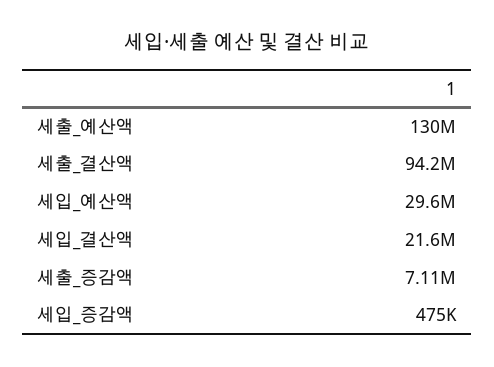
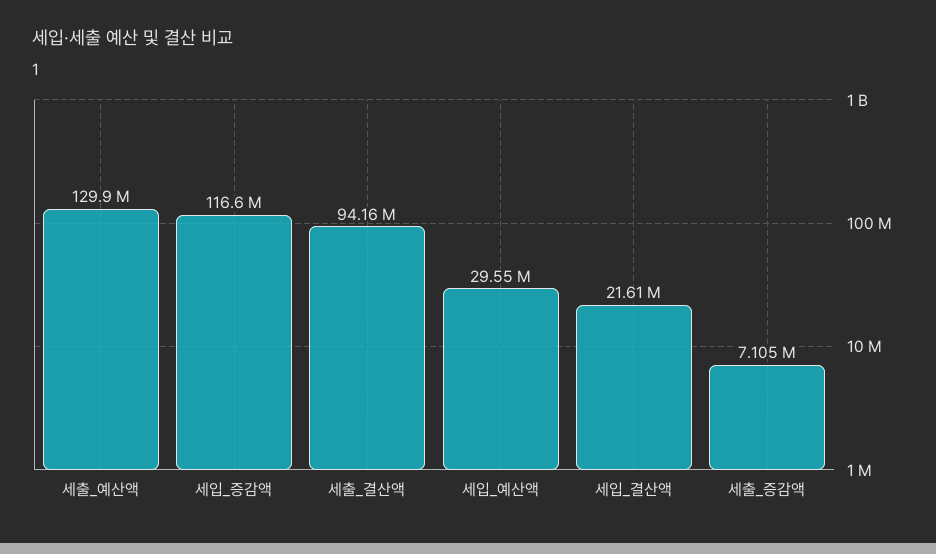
세입_증감액: 475000 -> 116600000

